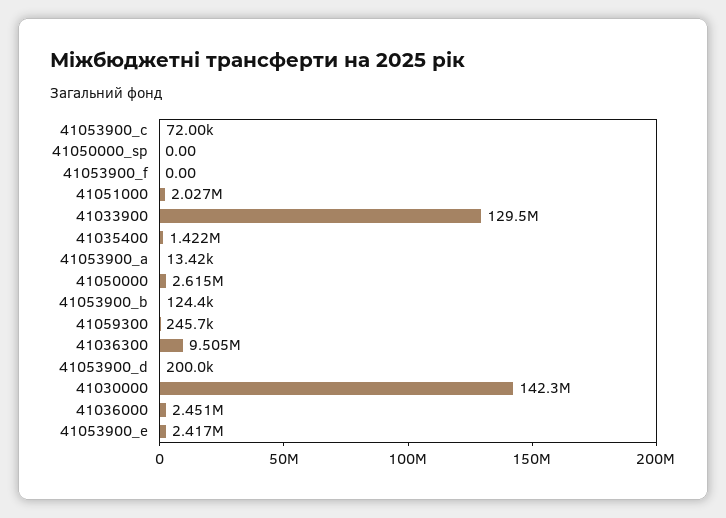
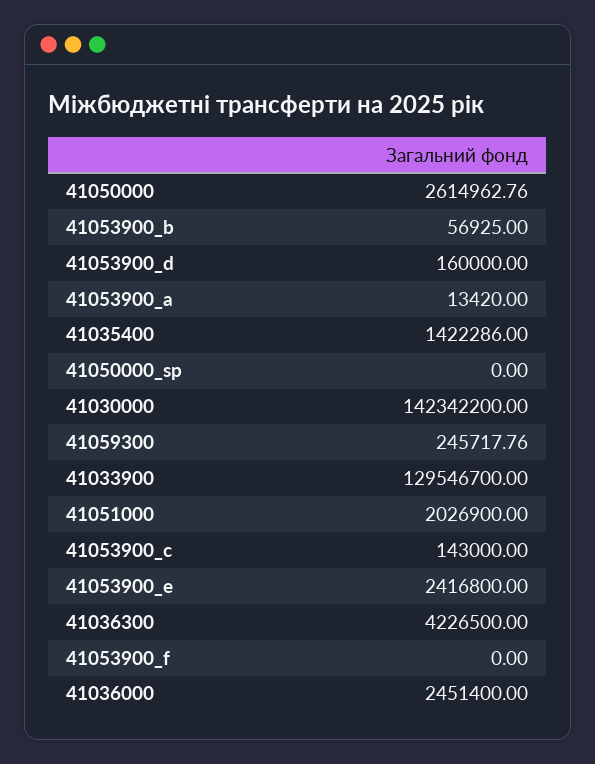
41053900_c: 72000 -> 143000
41053900_b: 124400 -> 56925
41036300: 9505000 -> 4226500
41053900_d: 200000 -> 160000

